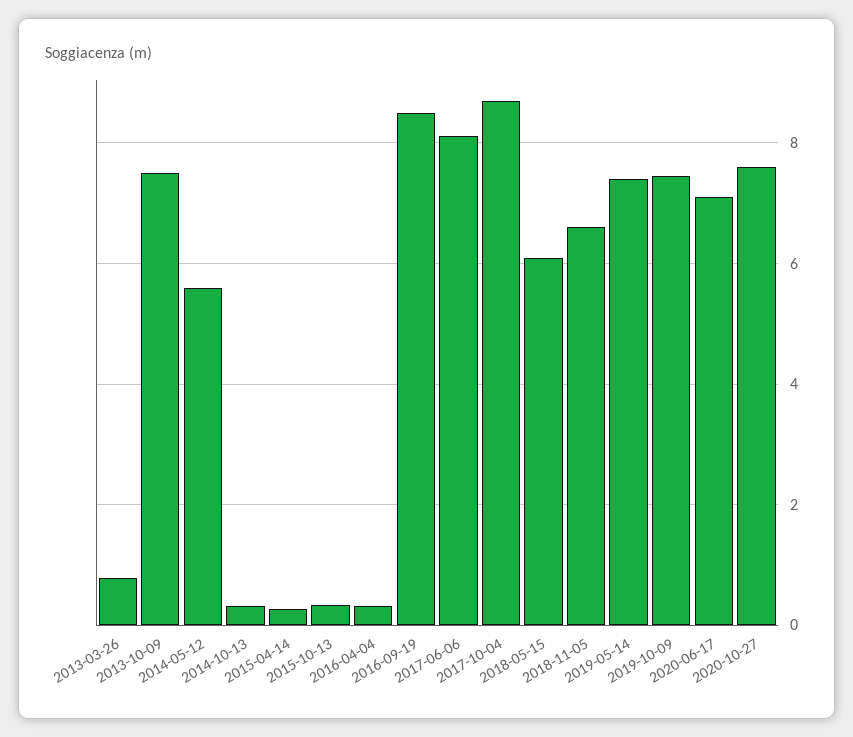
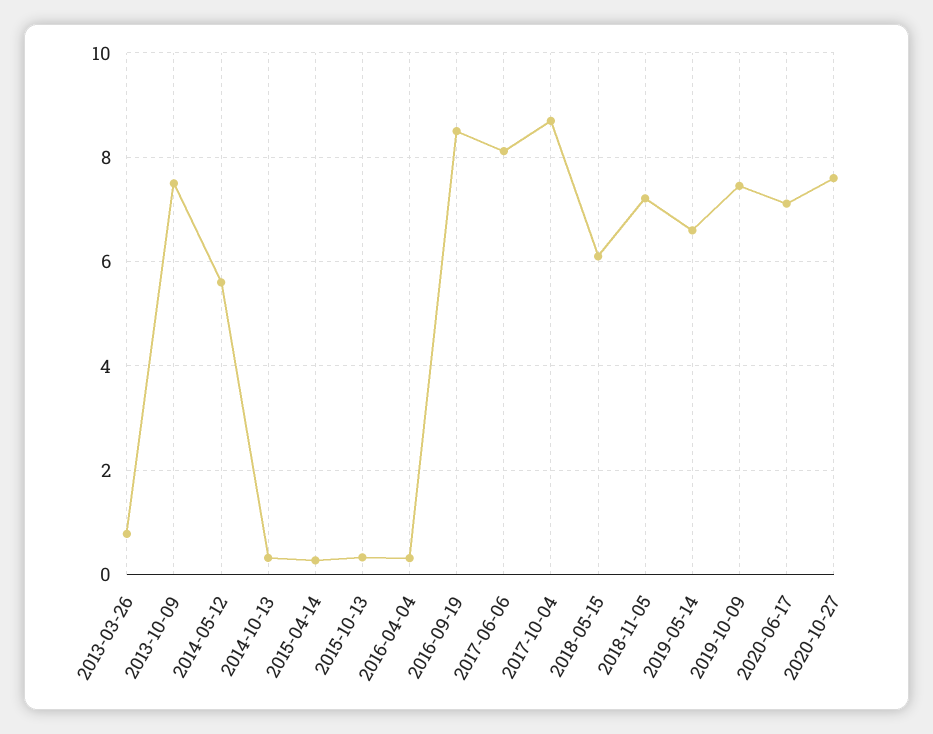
2018-11-05: 6.6 -> 7.2
2019-05-14: 7.4 -> 6.6

